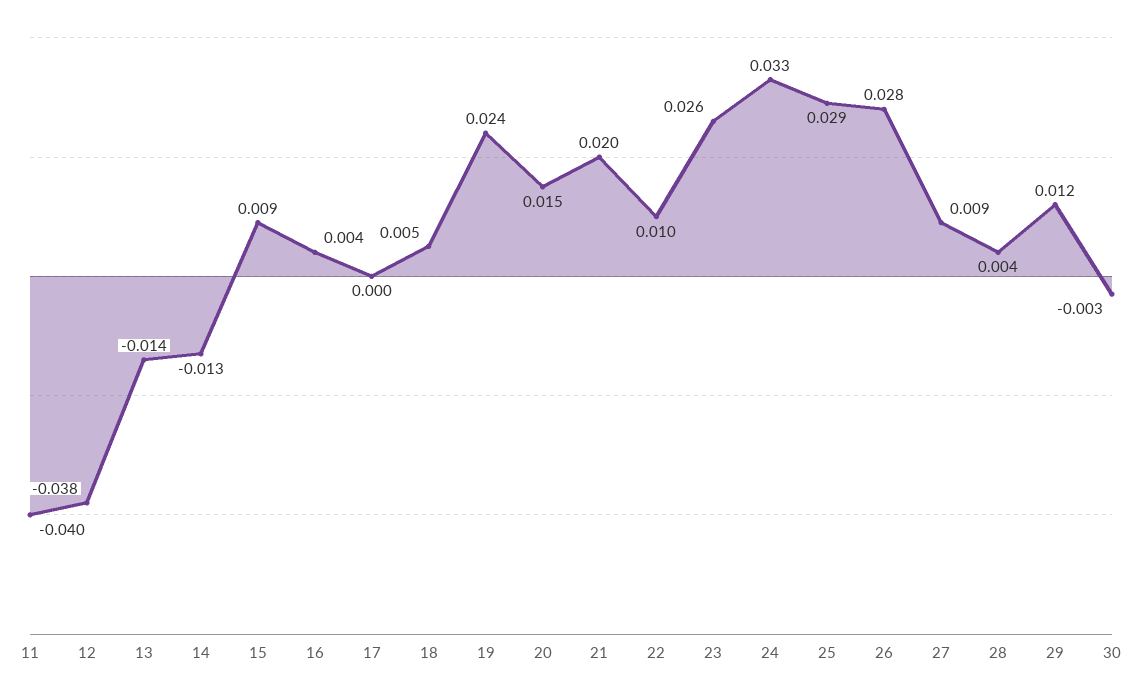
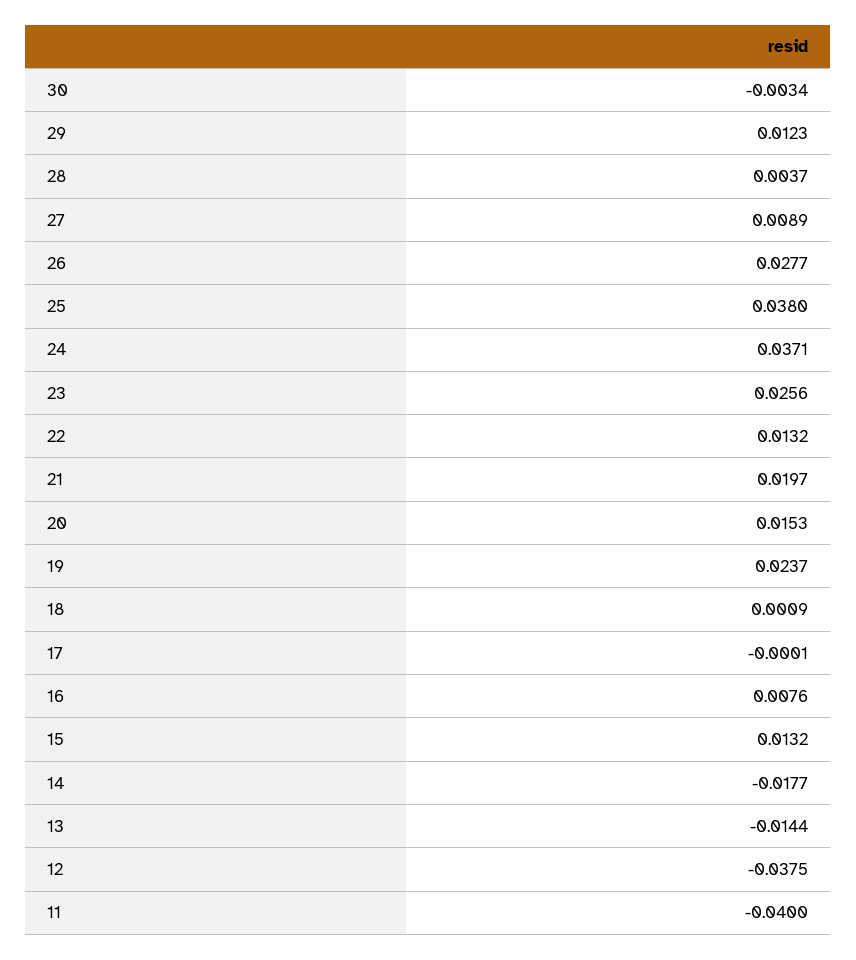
14: -0.013 -> -0.0177
15: 0.009 -> 0.0132
16: 0.004 -> 0.0076
18: 0.005 -> 0.0009
22: 0.01 -> 0.0132
24: 0.033 -> 0.0371
25: 0.029 -> 0.038

